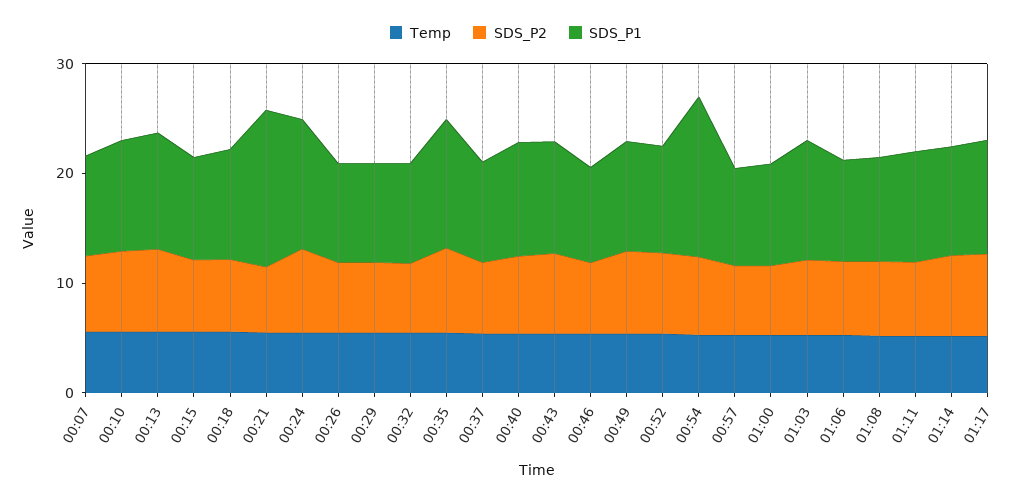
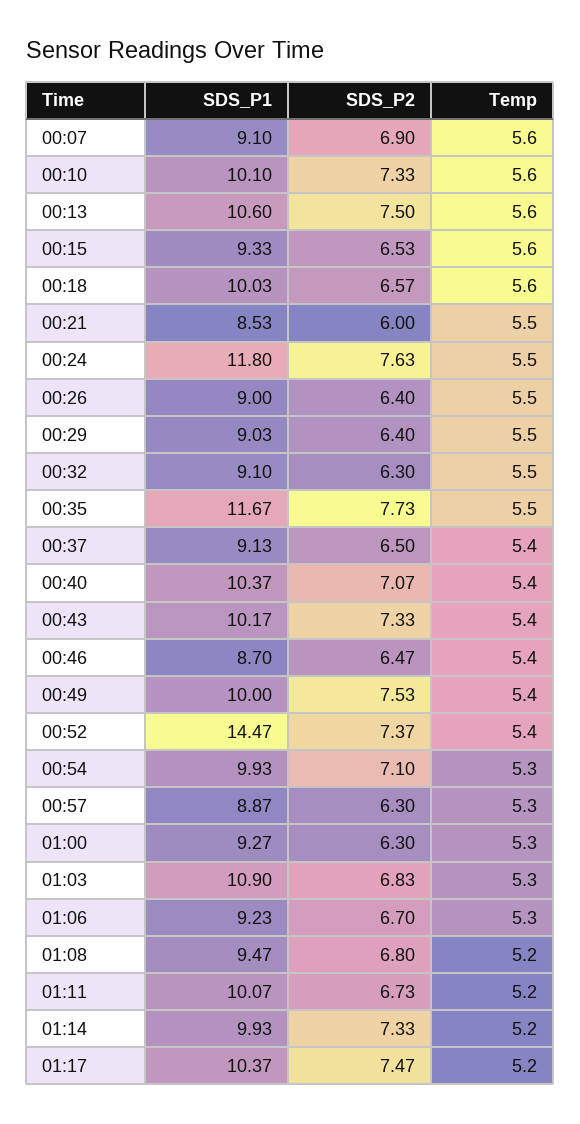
SDS_P1, 00:21: 14 -> 8.53
SDS_P1, 00:52: 10 -> 14.47
SDS_P1, 00:54: 14 -> 9.93

